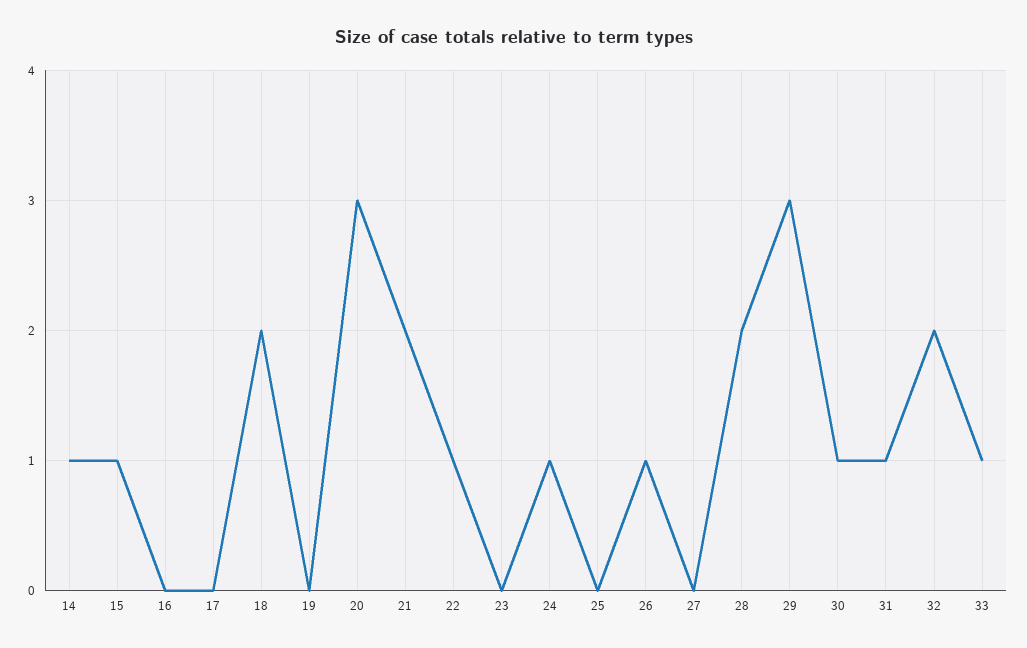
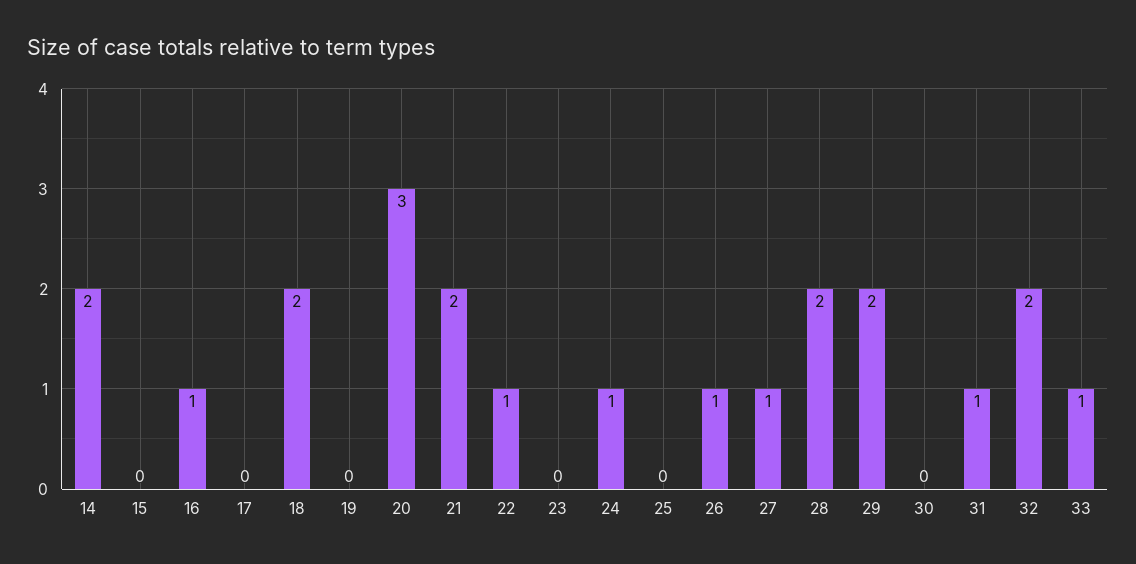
14: 1 -> 2
15: 1 -> 0
16: 0 -> 1
27: 0 -> 1
29: 3 -> 2
30: 1 -> 0

